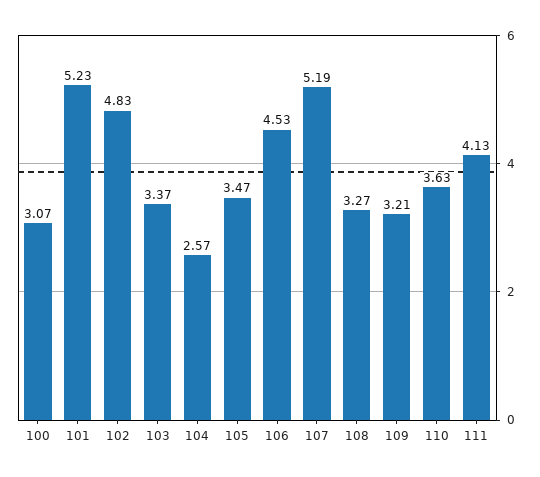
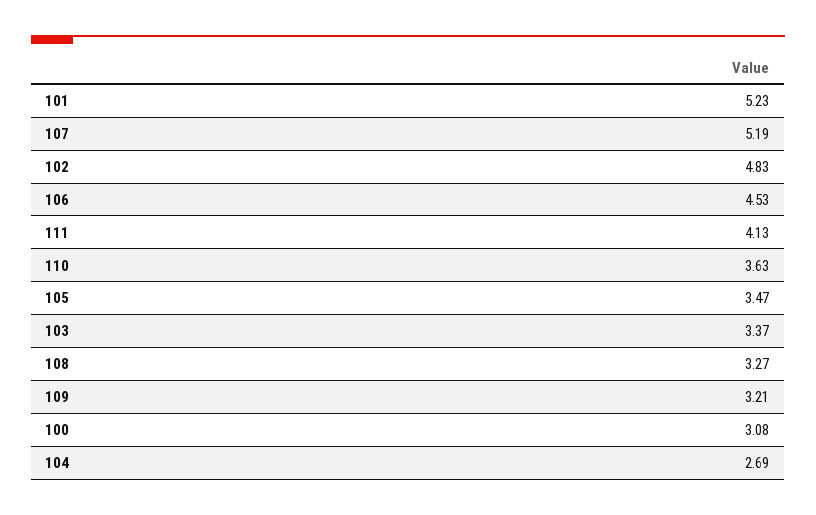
100: 3.07 -> 3.08
104: 2.57 -> 2.69

